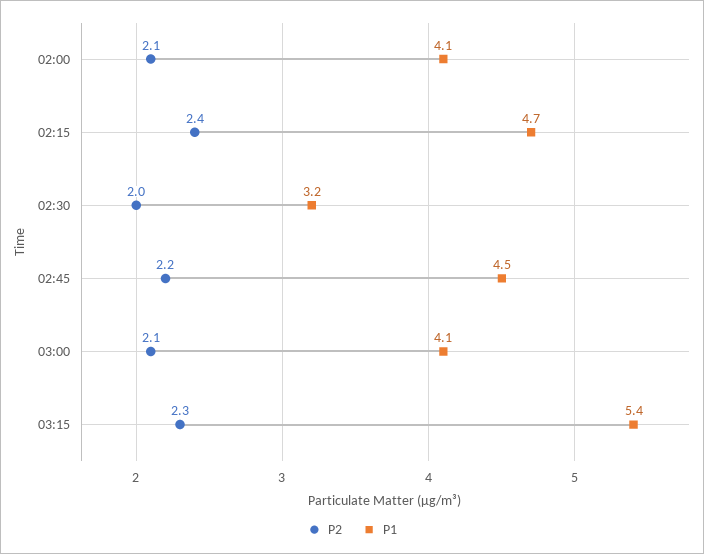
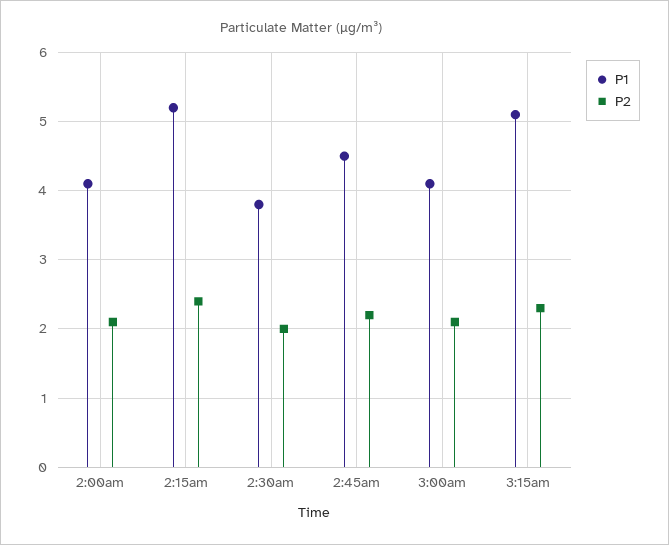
P1, 02:15: 4.7 -> 5.2
P1, 02:30: 3.2 -> 3.8
P1, 03:15: 5.4 -> 5.1

